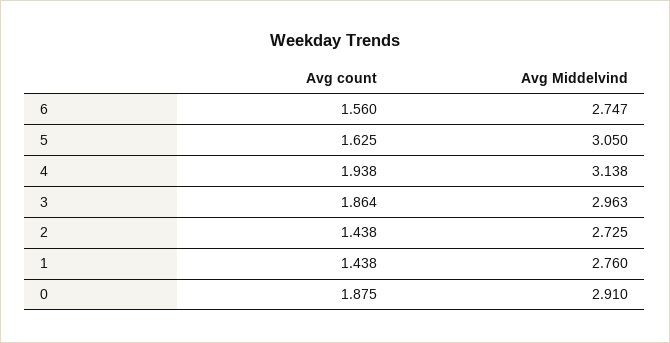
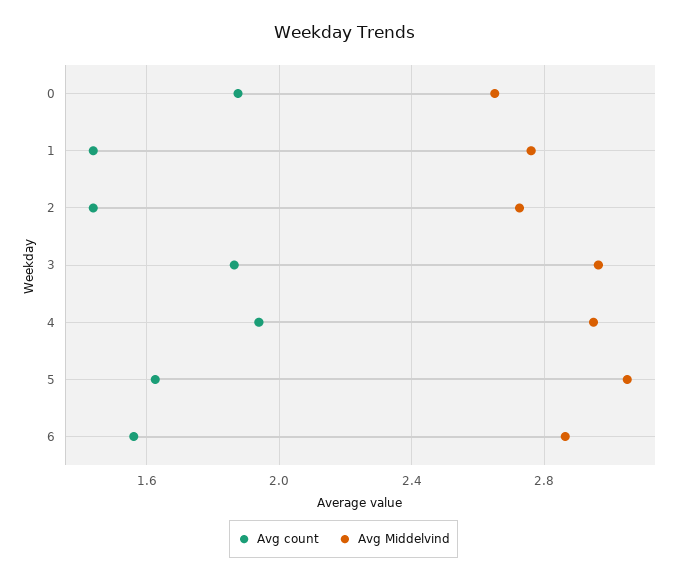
Avg Middelvind, 6: 2.747 -> 2.85
Avg Middelvind, 4: 3.138 -> 2.95
Avg Middelvind, 0: 2.91 -> 2.65

